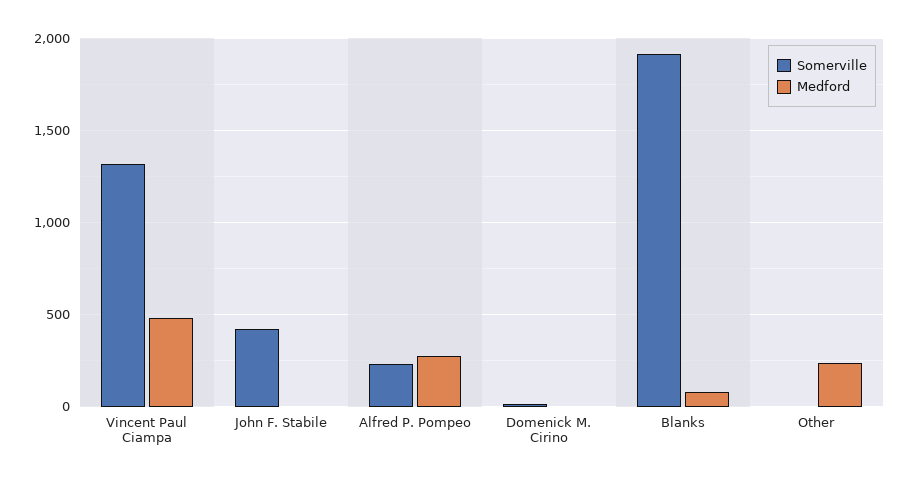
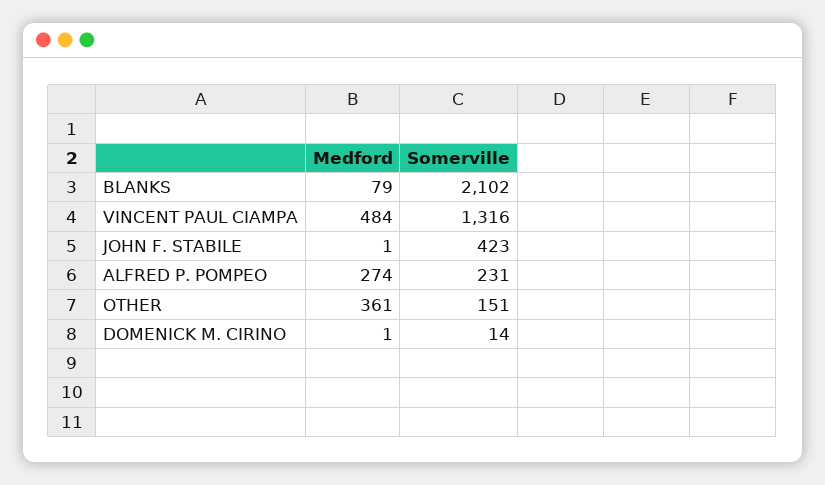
Somerville, Blanks: 1900 -> 2102
Somerville, Other: 0 -> 151
Medford, Other: 250 -> 361

